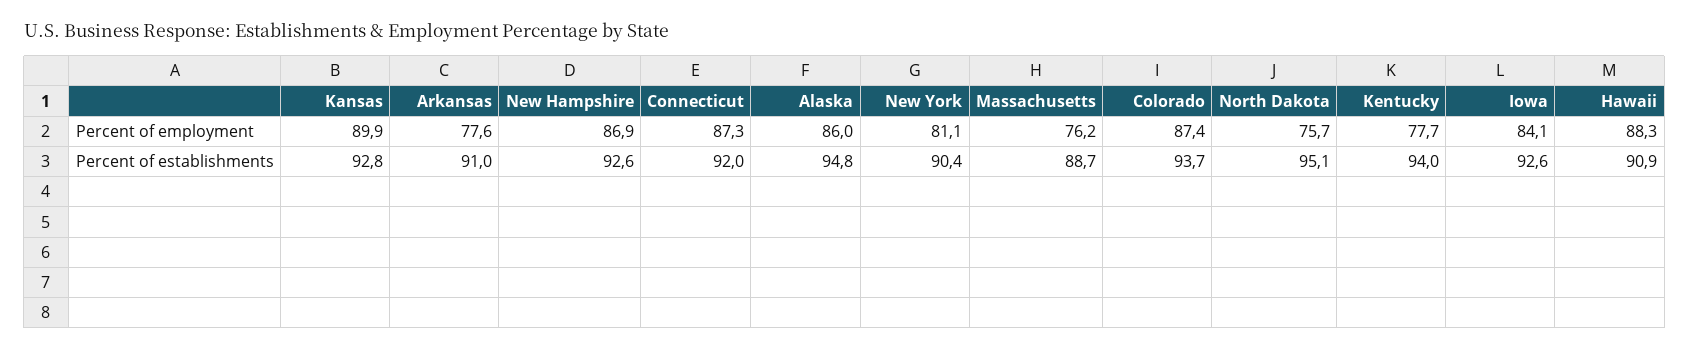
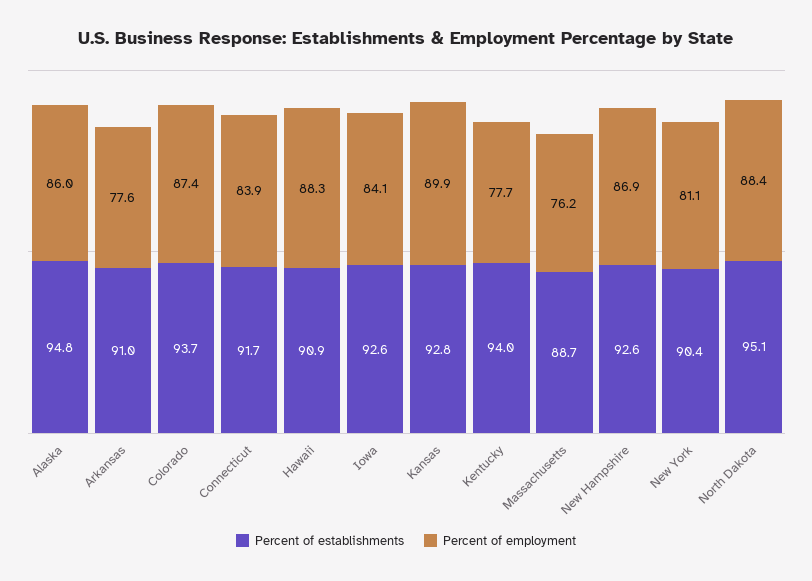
Percent of employment, Connecticut: 87.3 -> 83.9
Percent of employment, North Dakota: 75.7 -> 88.4
Percent of establishments, Connecticut: 92 -> 91.7

